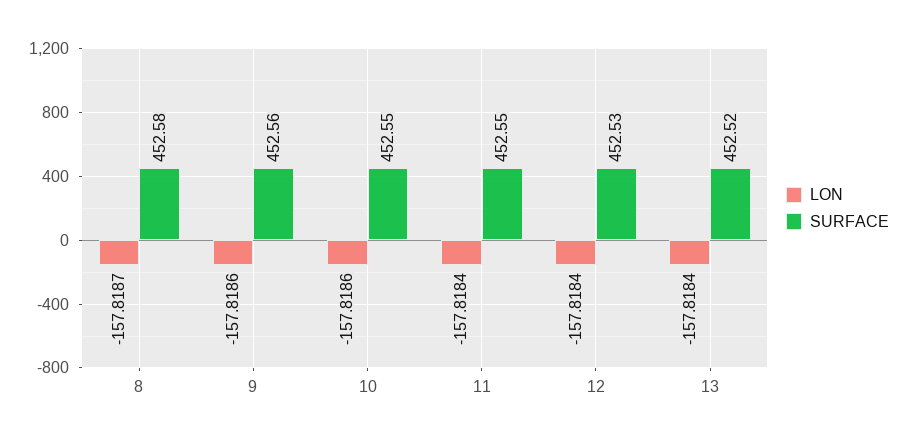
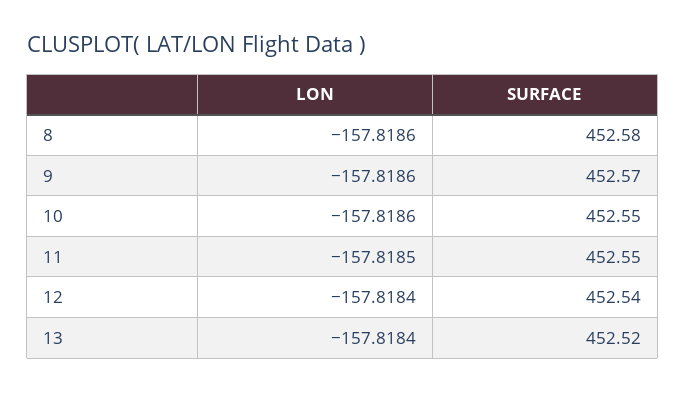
LON, 8: -157.8187 -> -157.8186
SURFACE, 9: 452.56 -> 452.57
LON, 11: -157.8184 -> -157.8185
SURFACE, 12: 452.53 -> 452.54

